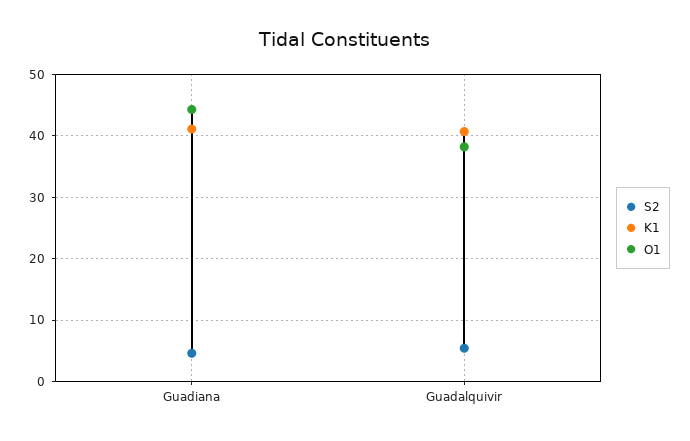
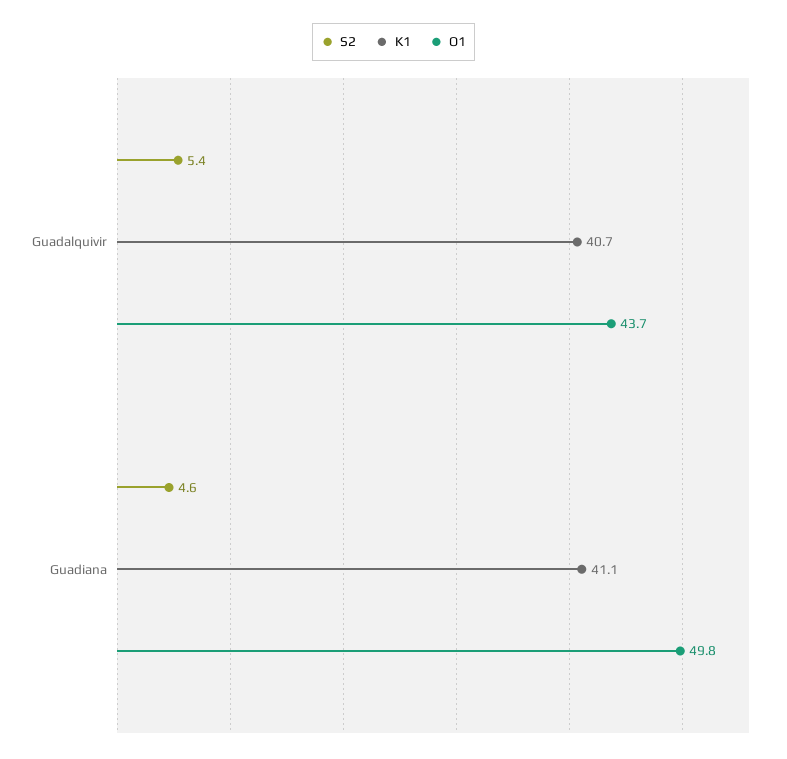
O1, Guadiana: 44 -> 49.8
O1, Guadalquivir: 38 -> 43.7

